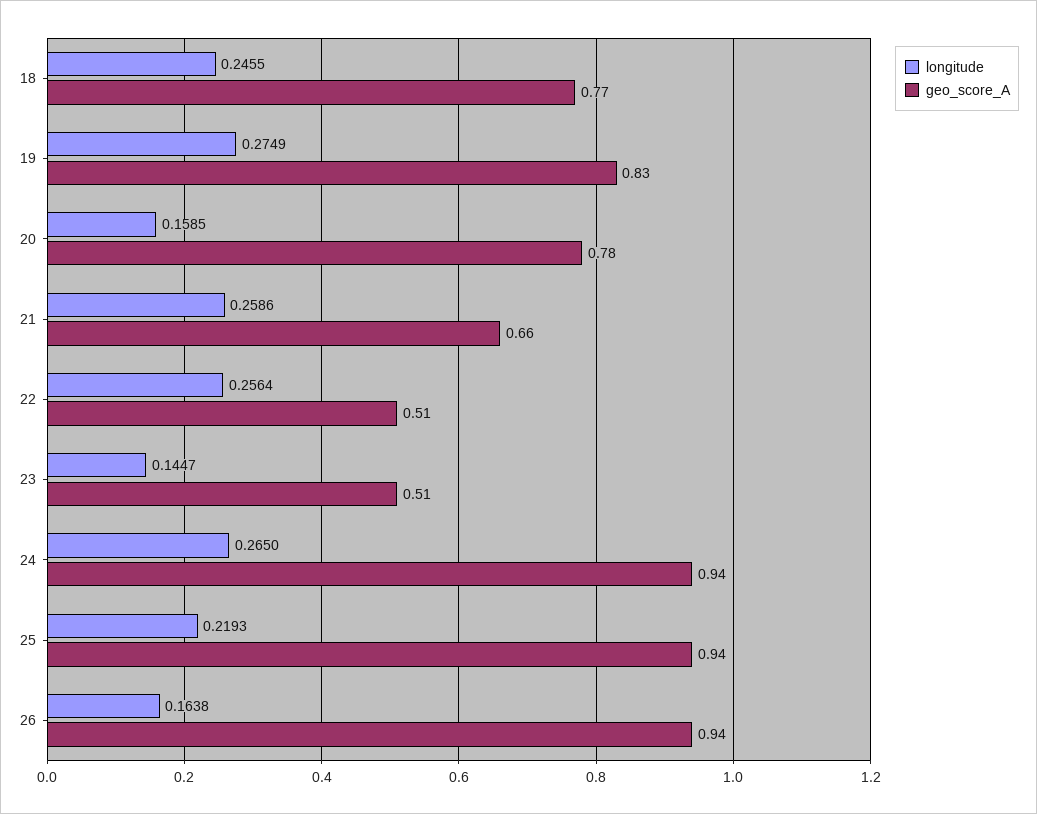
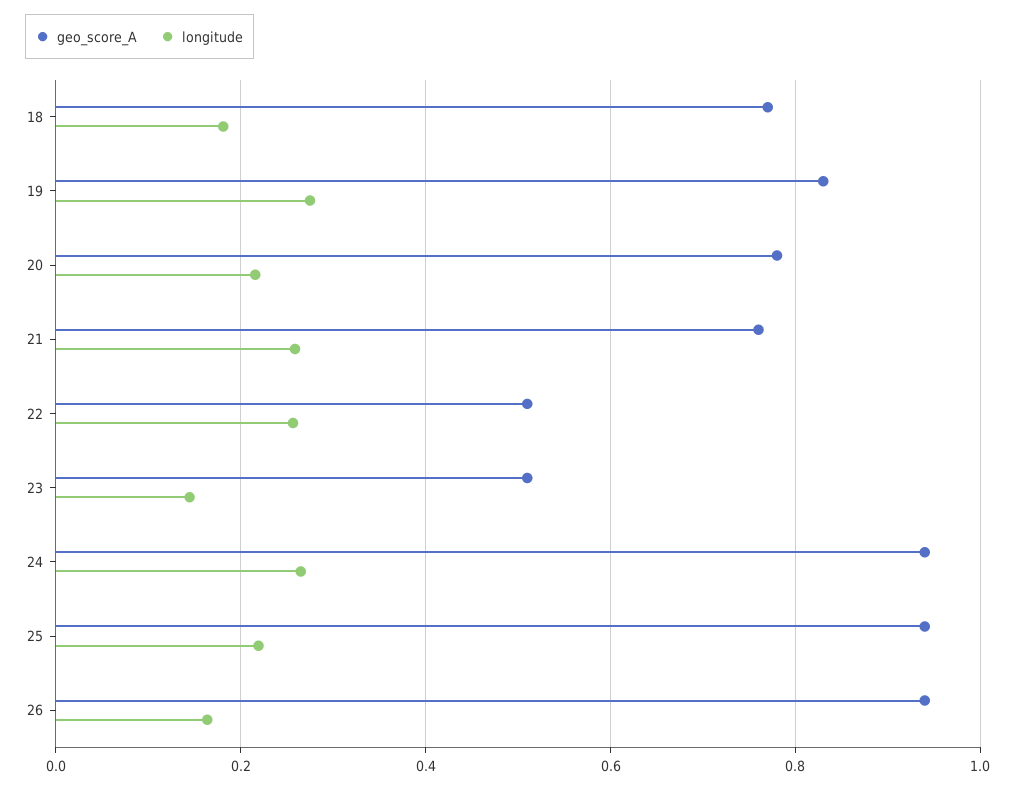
longitude, 18: 0.2455 -> 0.18
longitude, 20: 0.1585 -> 0.22
geo_score_A, 21: 0.66 -> 0.76

